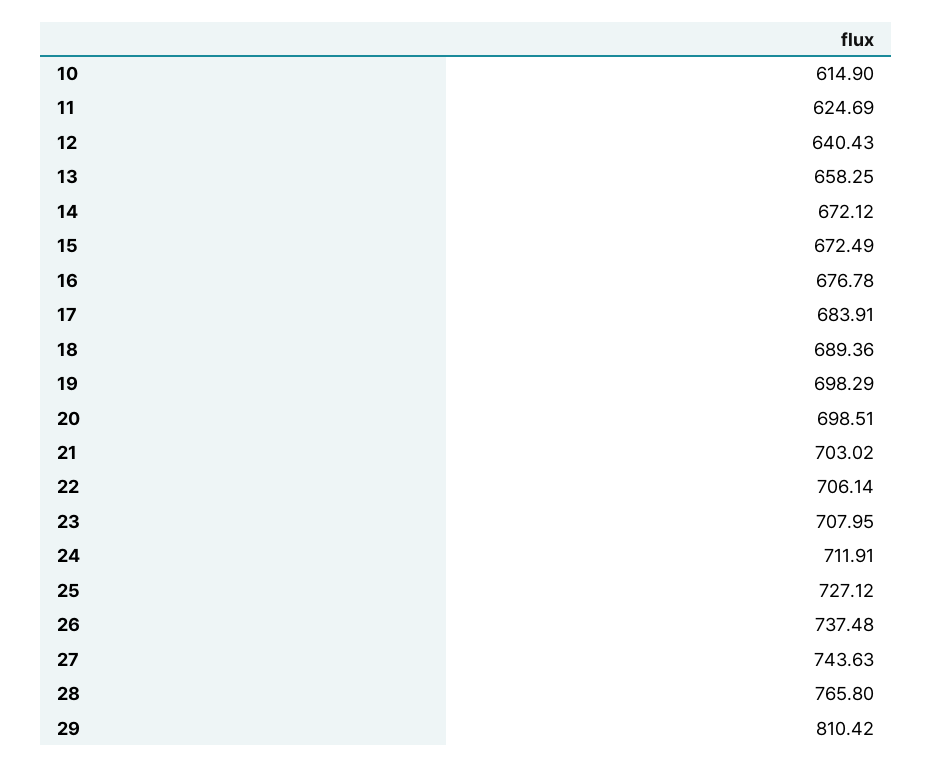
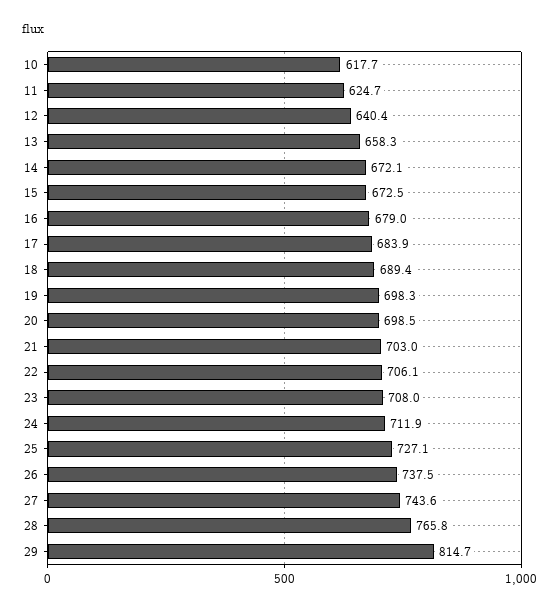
10: 614.9 -> 617.7
16: 676.78 -> 679
29: 810.42 -> 814.7

